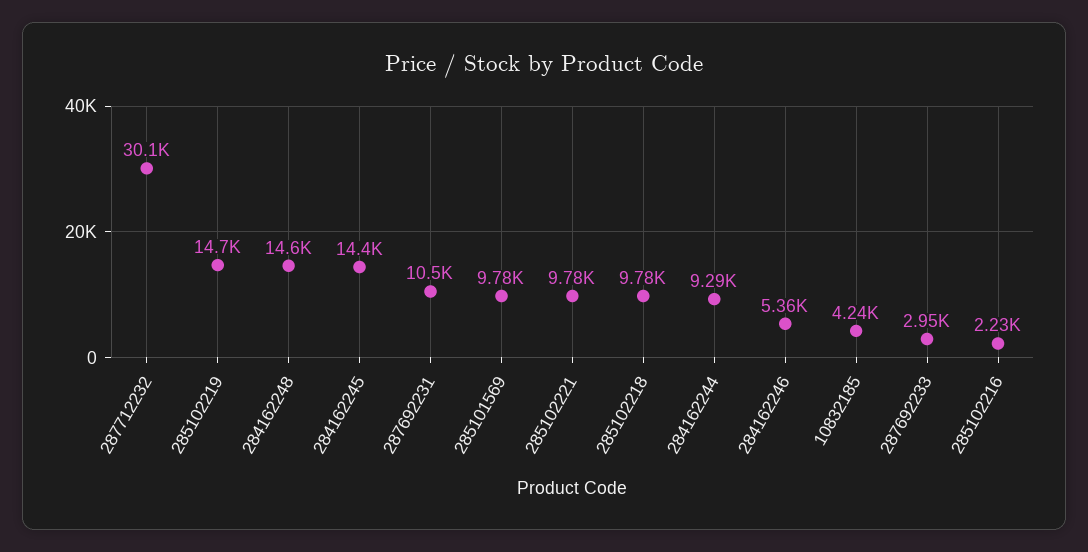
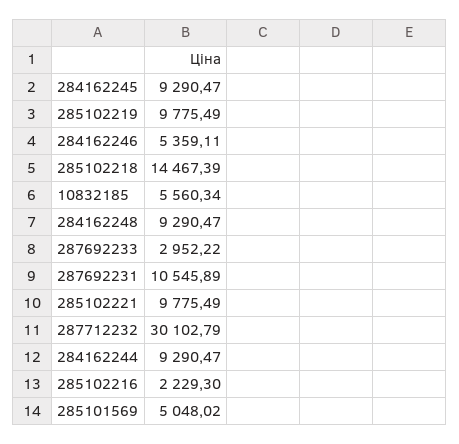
285102219: 14700 -> 9775.49
284162248: 14600 -> 9290.47
284162245: 14400 -> 9290.47
285101569: 9780 -> 5048.02
285102218: 9780 -> 14467.39
10832185: 4240 -> 5560.34

